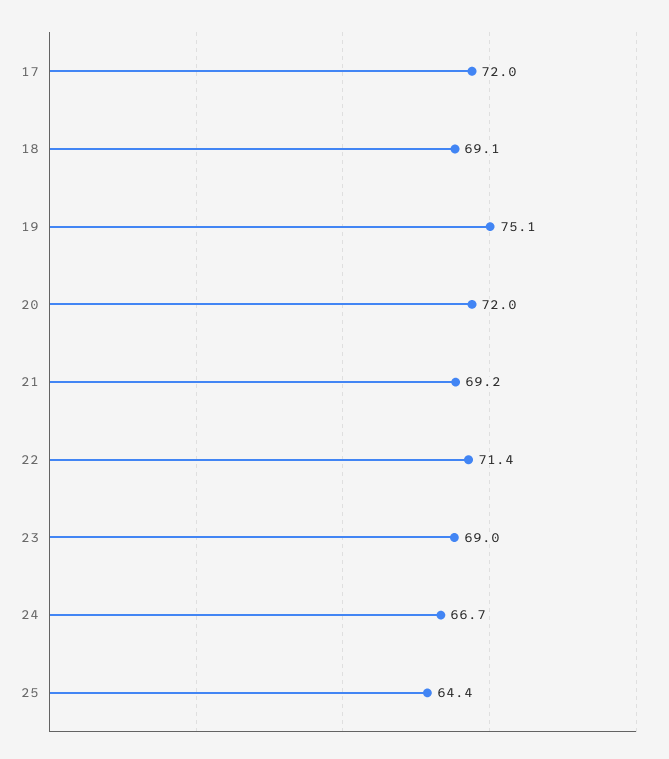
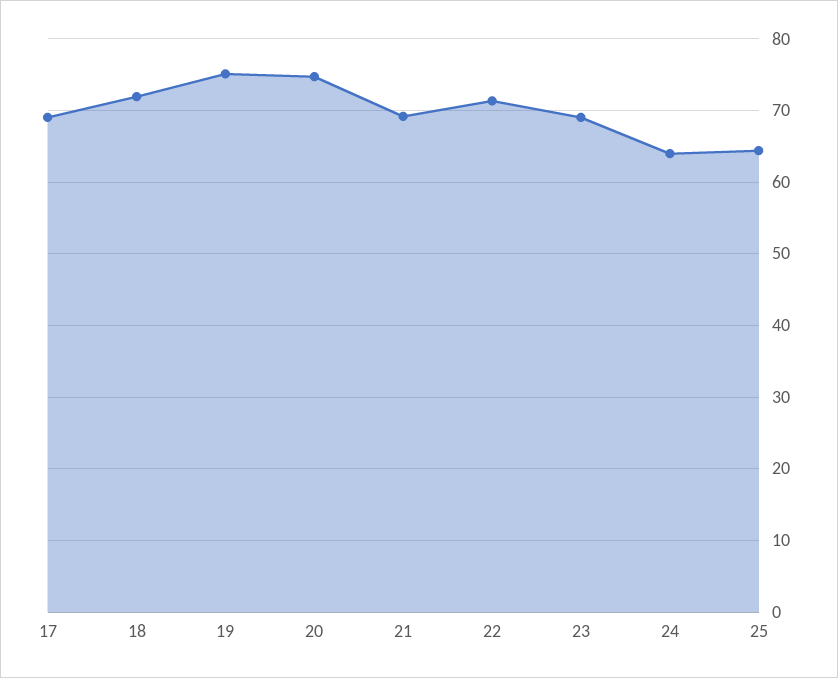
17: 72 -> 69
18: 69.1 -> 72
20: 72 -> 75
24: 66.7 -> 64

